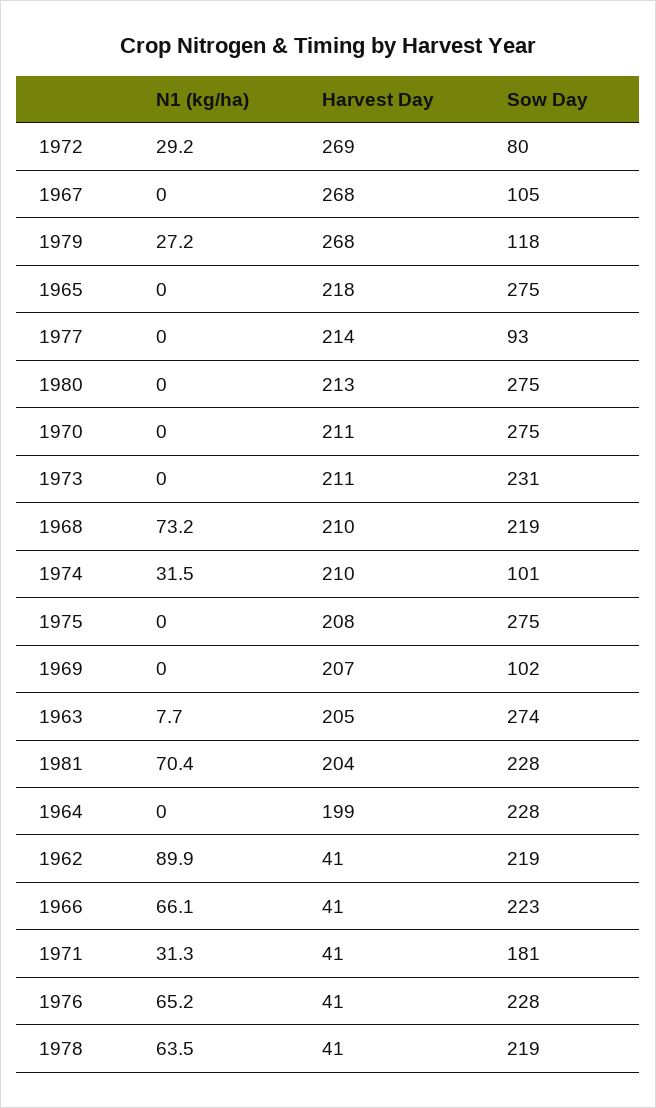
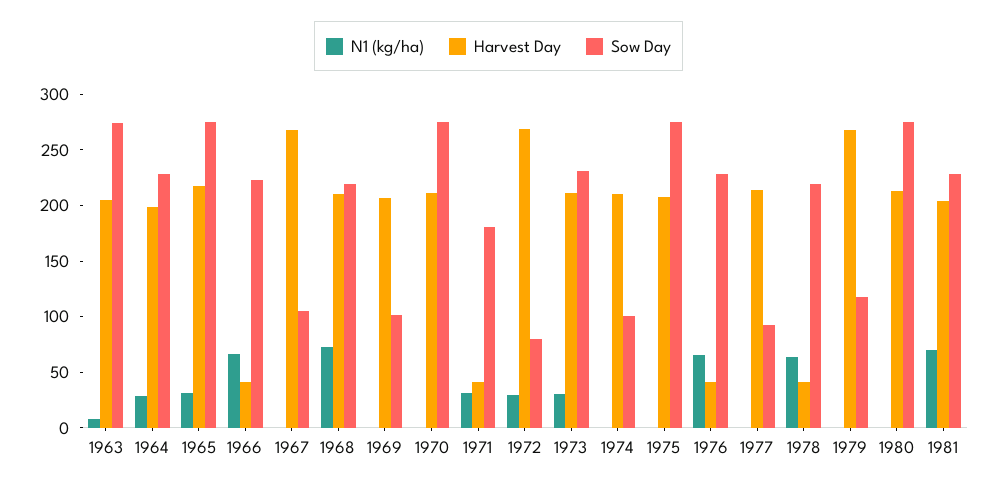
N1 (kg/ha), 1979: 27.2 -> 0
N1 (kg/ha), 1965: 0 -> 30
N1 (kg/ha), 1973: 0 -> 30
N1 (kg/ha), 1974: 31.5 -> 0
N1 (kg/ha), 1964: 0 -> 30
N1 (kg/ha), 1962: 89.9 -> none
Harvest Day, 1962: 41 -> none
Sow Day, 1962: 219 -> none

